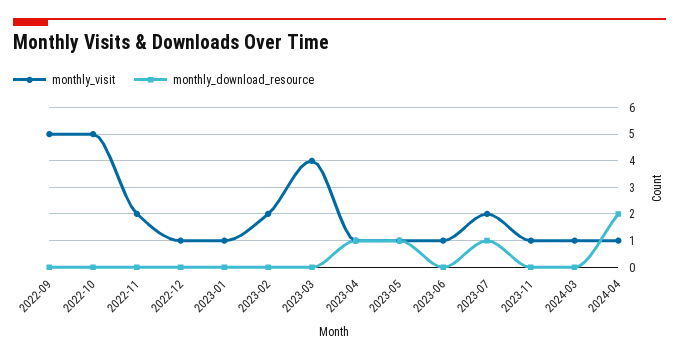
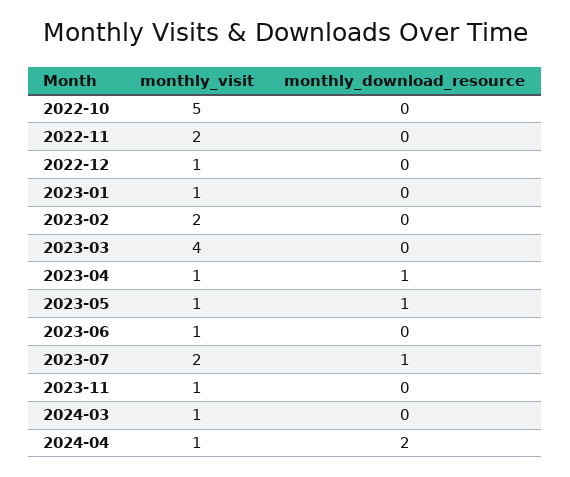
monthly_visit, 2022-09: 5 -> none
monthly_download_resource, 2022-09: 0 -> none

